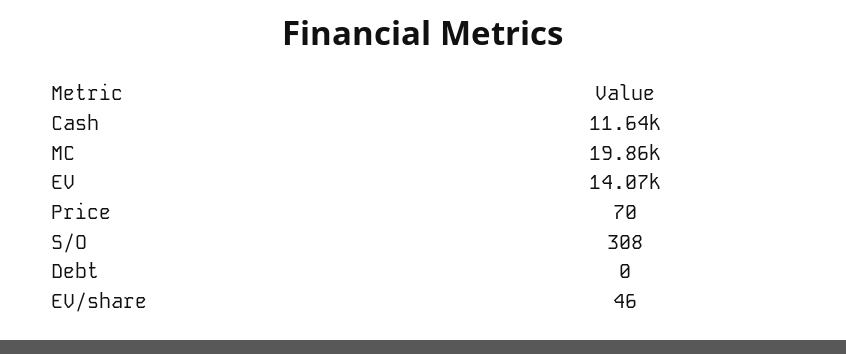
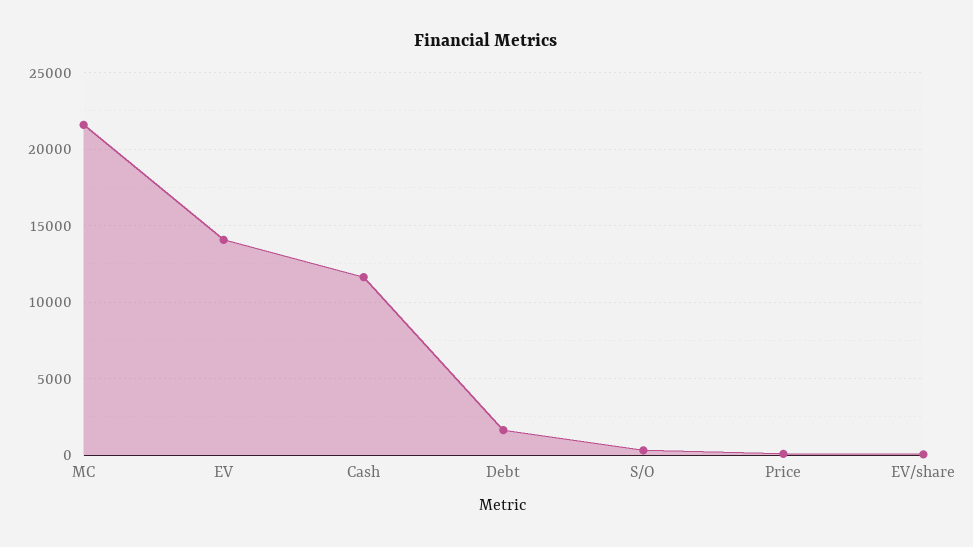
MC: 19860 -> 21500
Debt: 0 -> 1500

